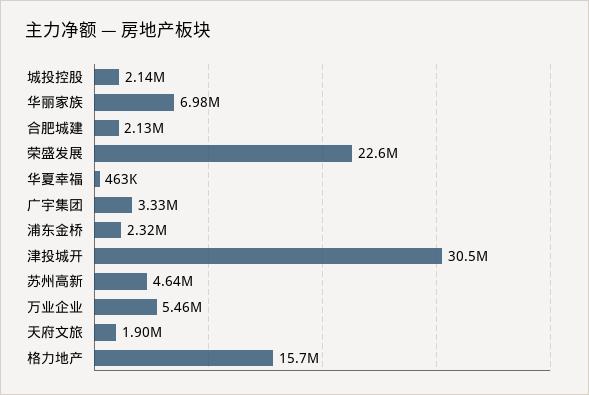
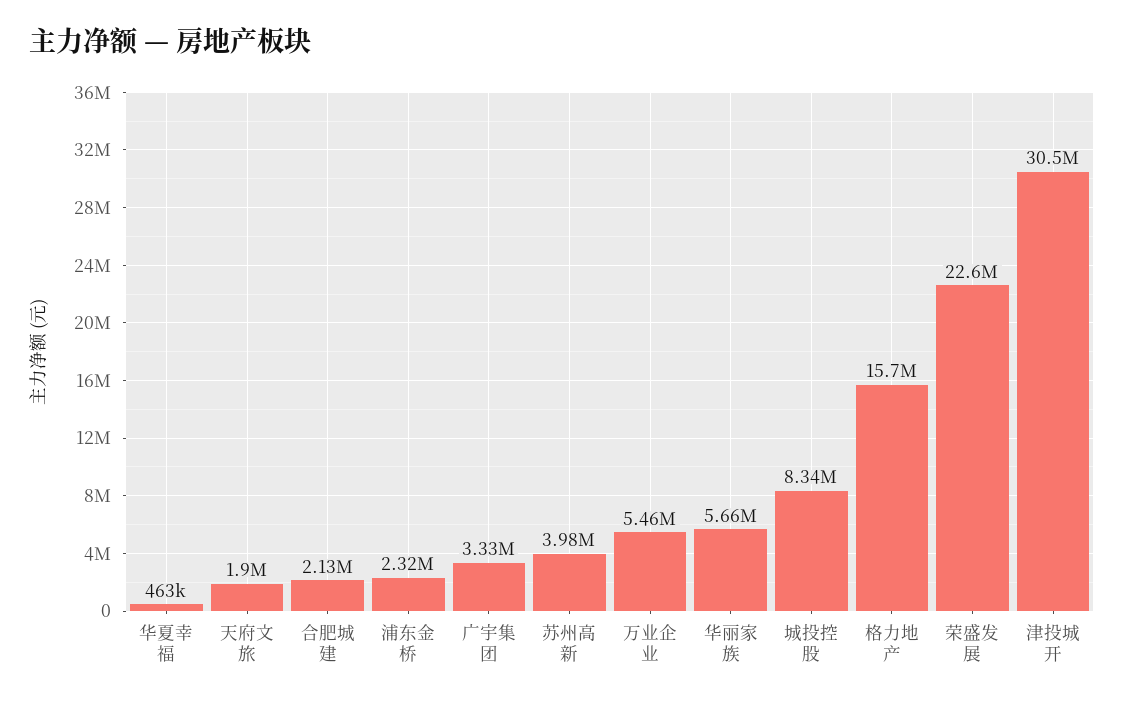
城投控股: 2140000 -> 8340000
华丽家族: 6980000 -> 5660000
苏州高新: 4640000 -> 3980000

